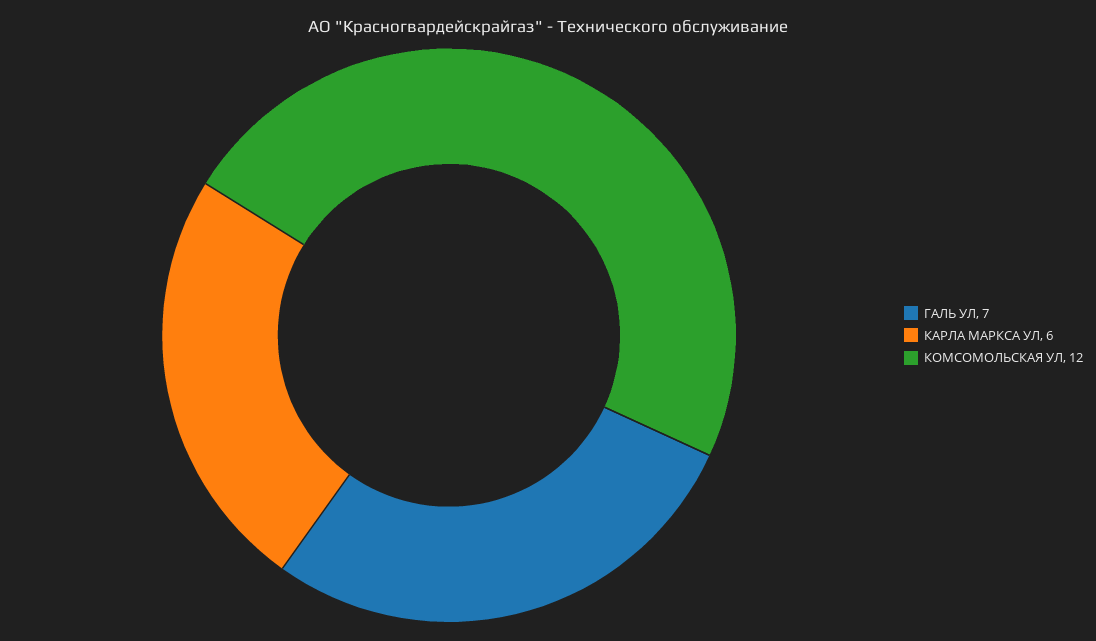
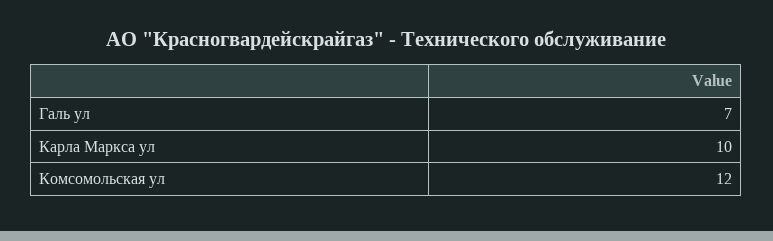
КАРЛА МАРКСА УЛ: 6 -> 10

